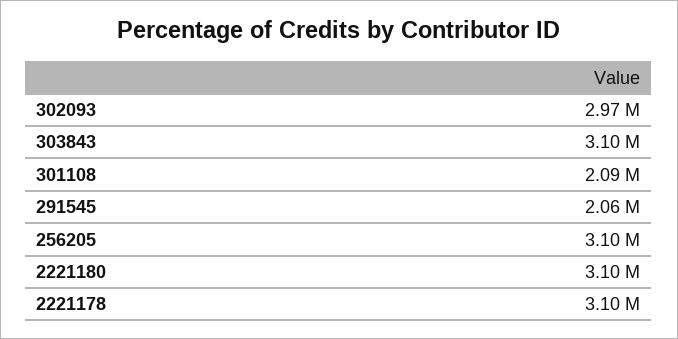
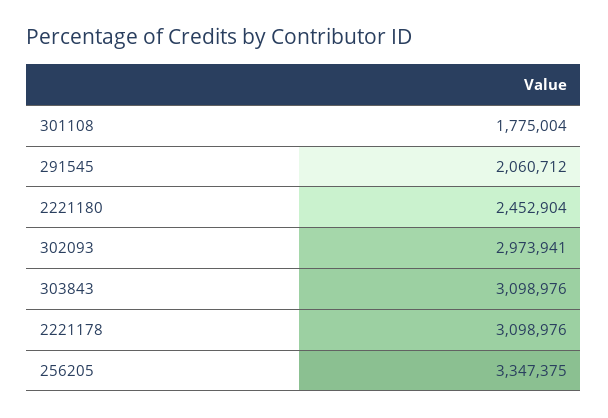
301108: 2090000 -> 1775004
256205: 3100000 -> 3347375
2221180: 3100000 -> 2452904

